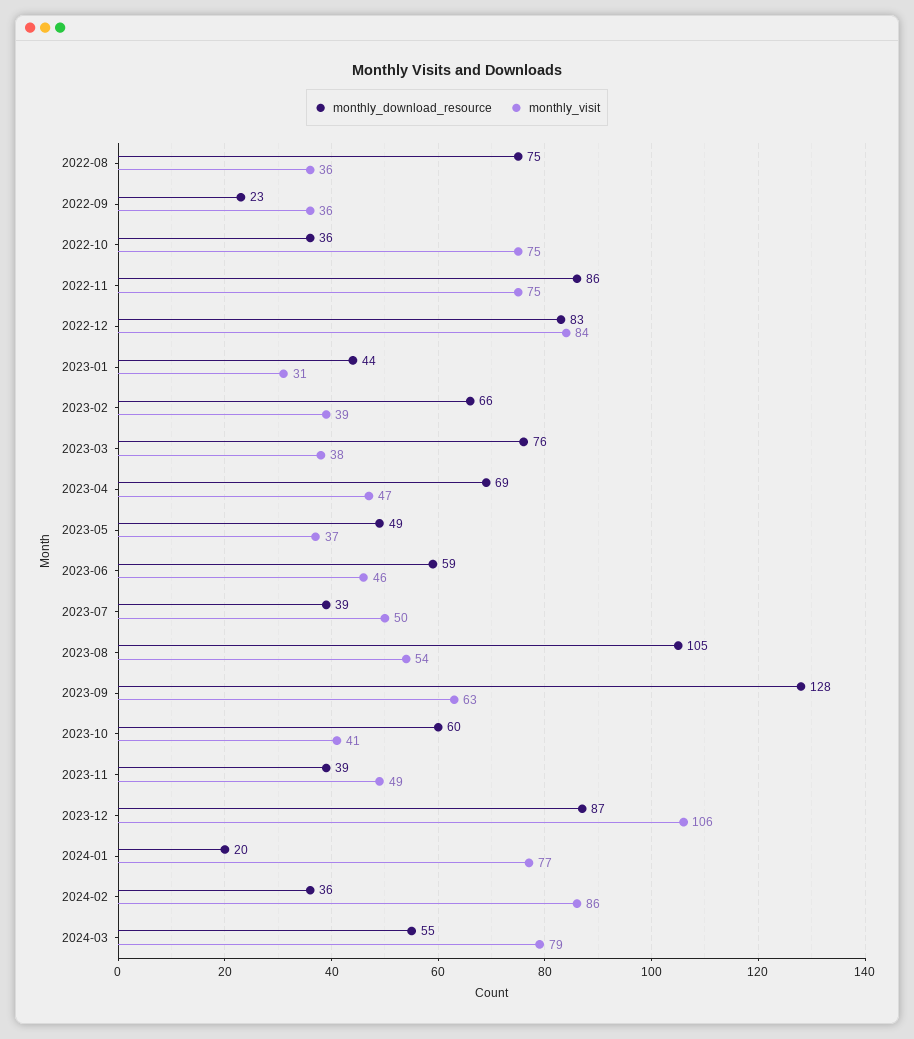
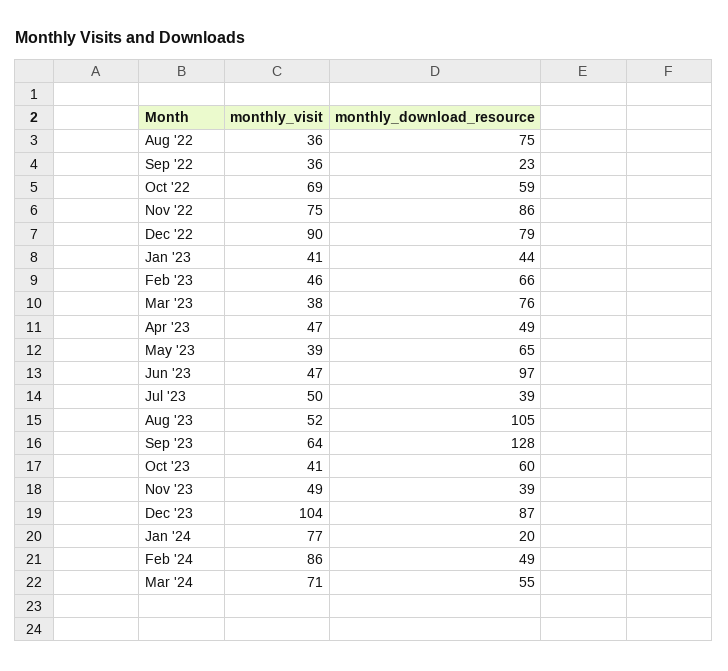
monthly_download_resource, 2022-10: 36 -> 59
monthly_visit, 2022-10: 75 -> 69
monthly_download_resource, 2022-12: 83 -> 79
monthly_visit, 2022-12: 84 -> 90
monthly_visit, 2023-01: 31 -> 41
monthly_visit, 2023-02: 39 -> 46
monthly_download_resource, 2023-04: 69 -> 49
monthly_download_resource, 2023-05: 49 -> 65
monthly_visit, 2023-05: 37 -> 39
monthly_download_resource, 2023-06: 59 -> 97
monthly_visit, 2023-06: 46 -> 47
monthly_visit, 2023-08: 54 -> 52
monthly_visit, 2023-09: 63 -> 64
monthly_visit, 2023-12: 106 -> 104
monthly_download_resource, 2024-02: 36 -> 49
monthly_visit, 2024-03: 79 -> 71

